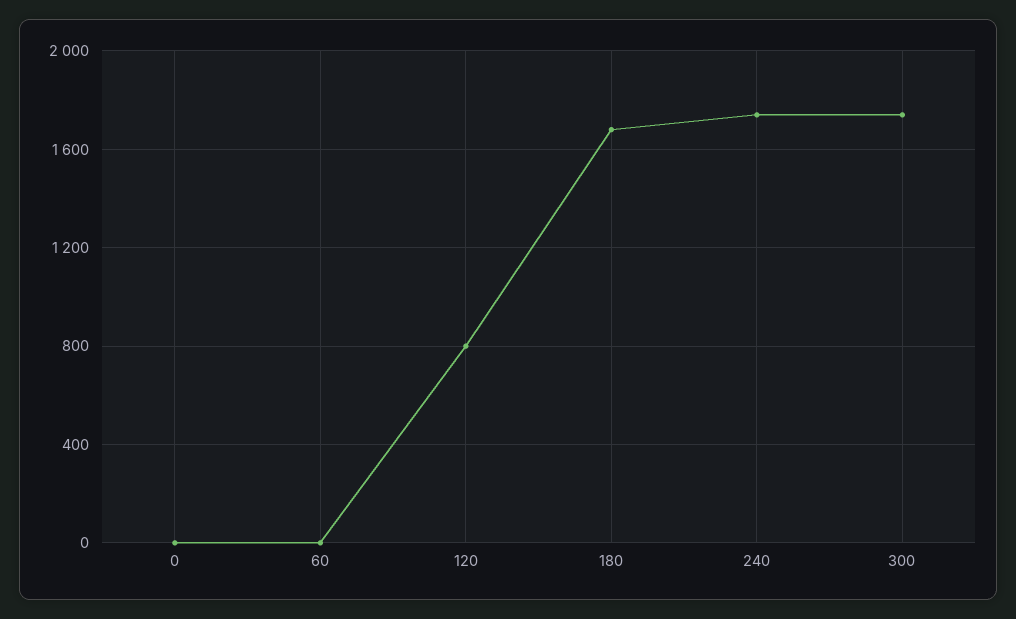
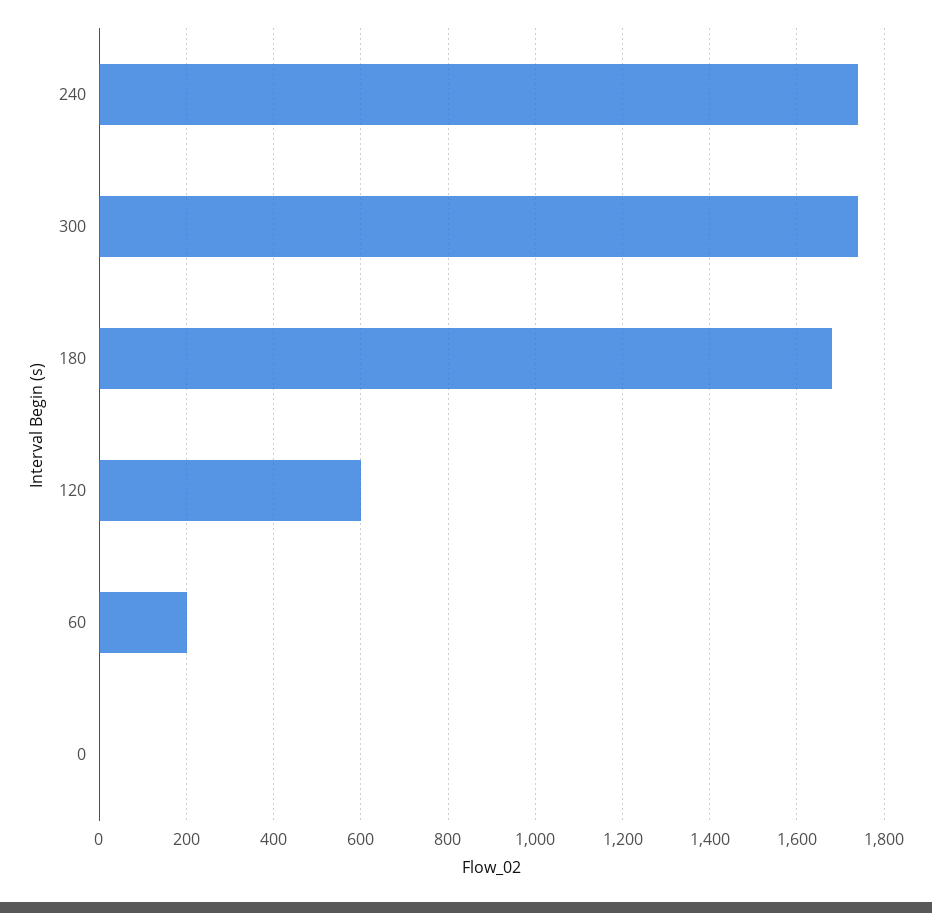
60: 0 -> 200
120: 800 -> 600

